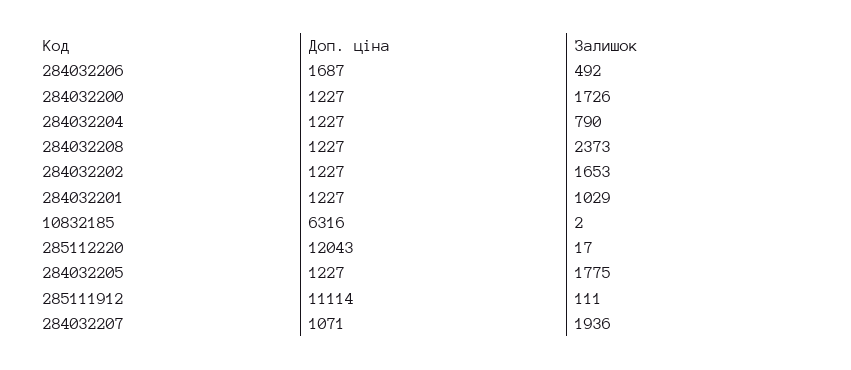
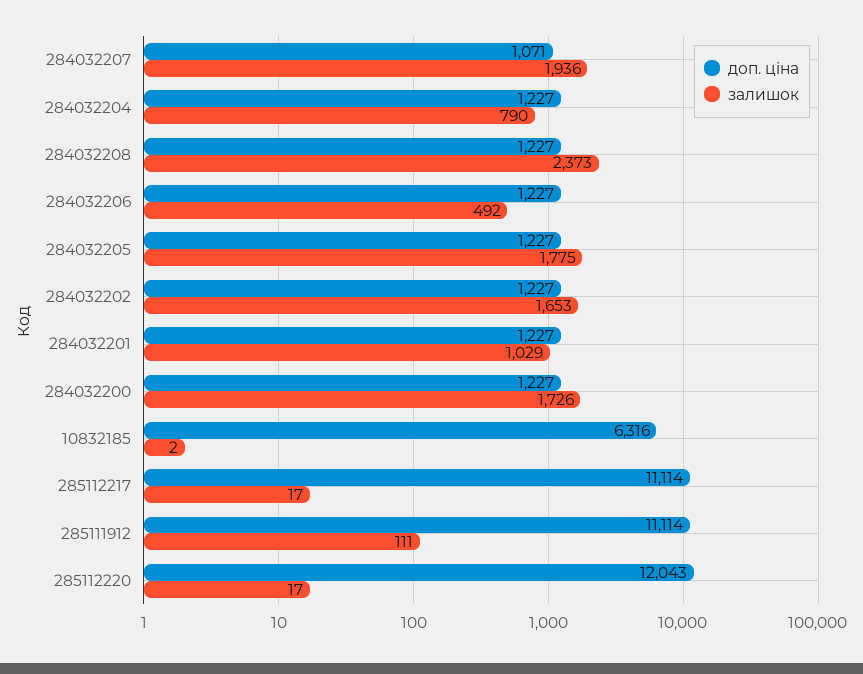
Доп. ціна, 284032206: 1687 -> 1227
Доп. ціна, 285112217: none -> 11114
Залишок, 285112217: none -> 17

